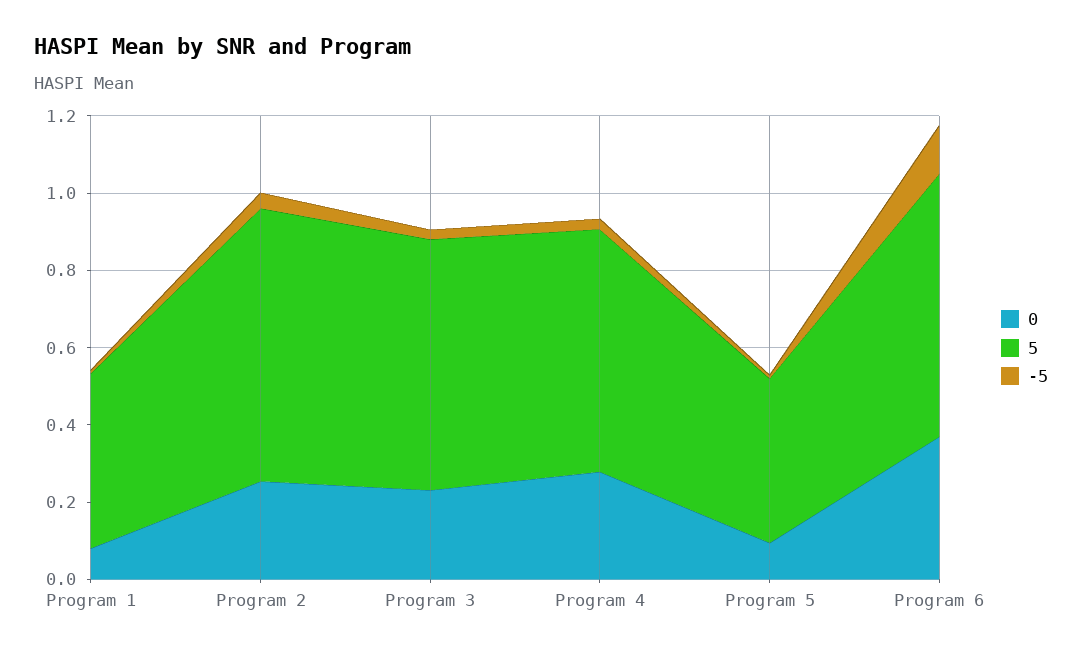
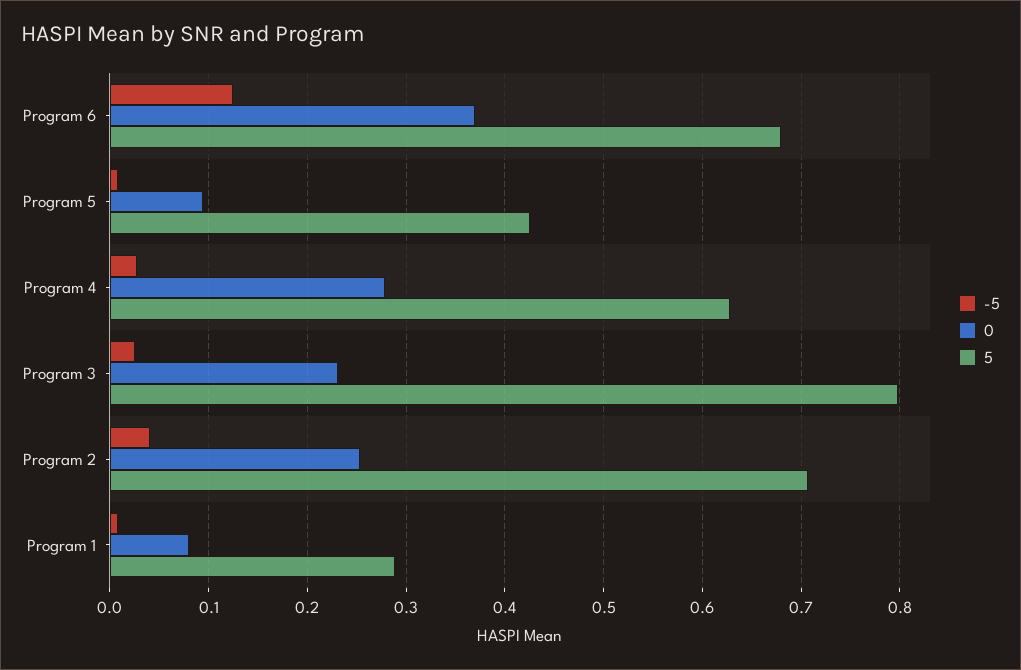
5, Program 1: 0.45 -> 0.29
5, Program 3: 0.65 -> 0.8

